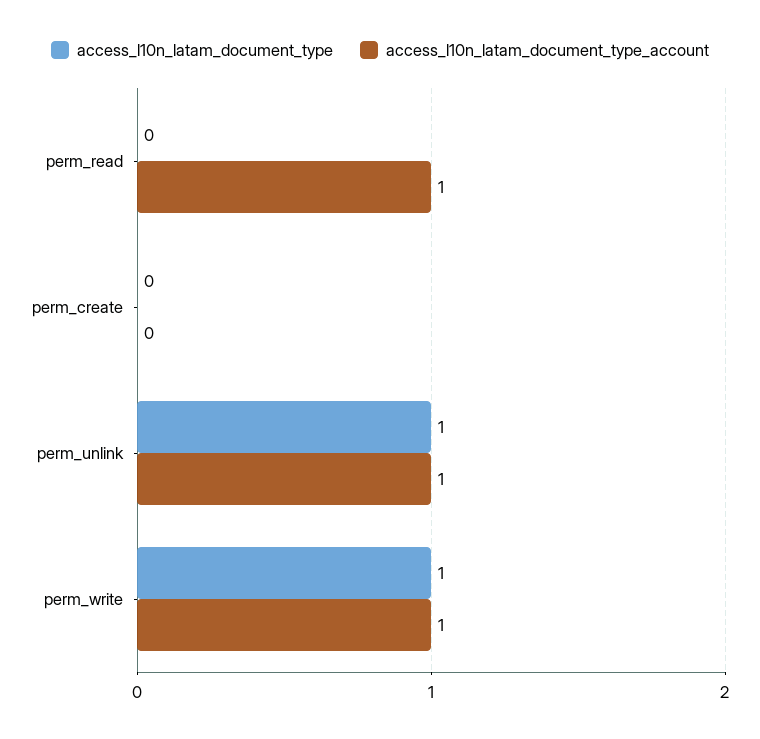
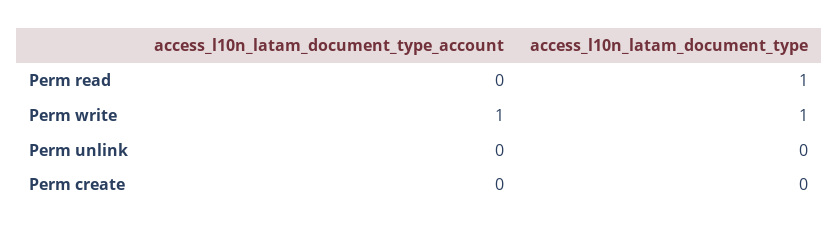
access_l10n_latam_document_type, perm_read: 0 -> 1
access_l10n_latam_document_type_account, perm_read: 1 -> 0
access_l10n_latam_document_type, perm_unlink: 1 -> 0
access_l10n_latam_document_type_account, perm_unlink: 1 -> 0

